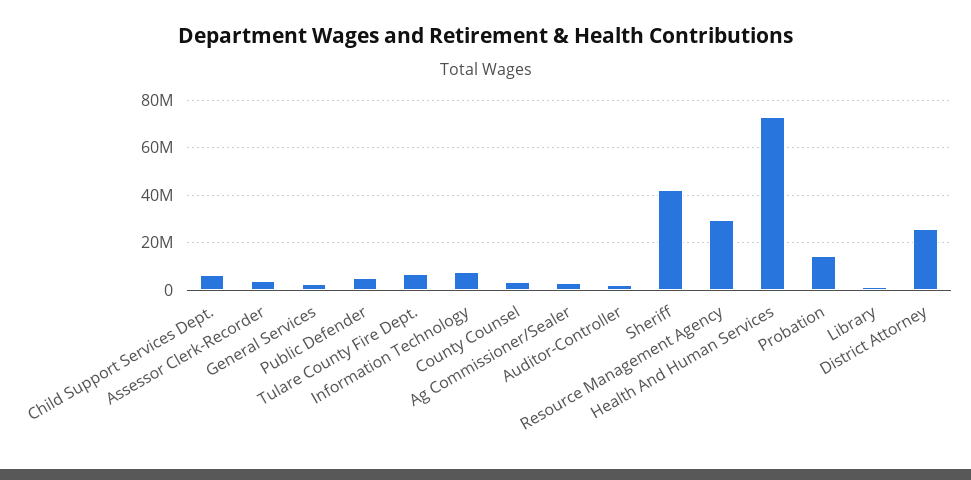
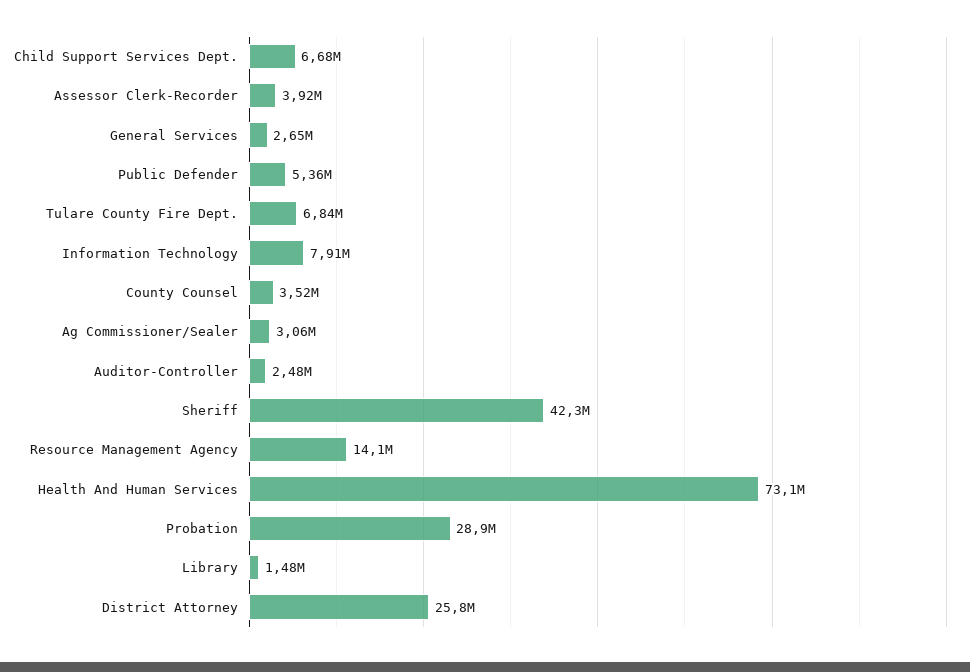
Resource Management Agency: 30000000 -> 14100000
Probation: 15000000 -> 28900000

